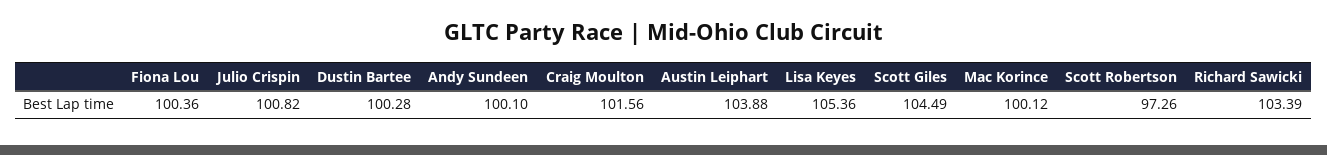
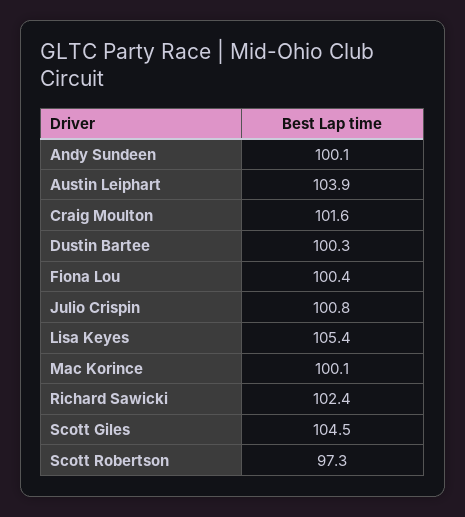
Richard Sawicki: 103.39 -> 102.4

